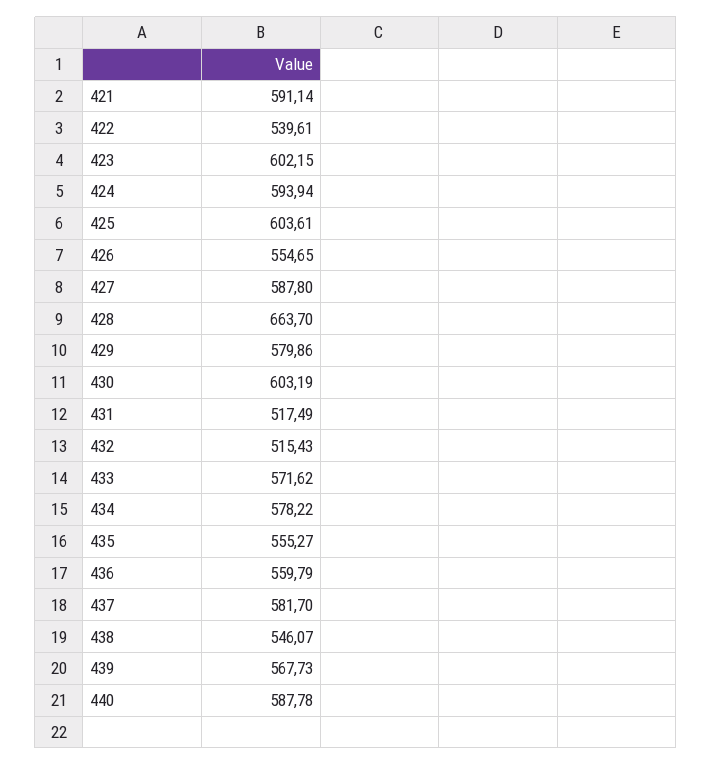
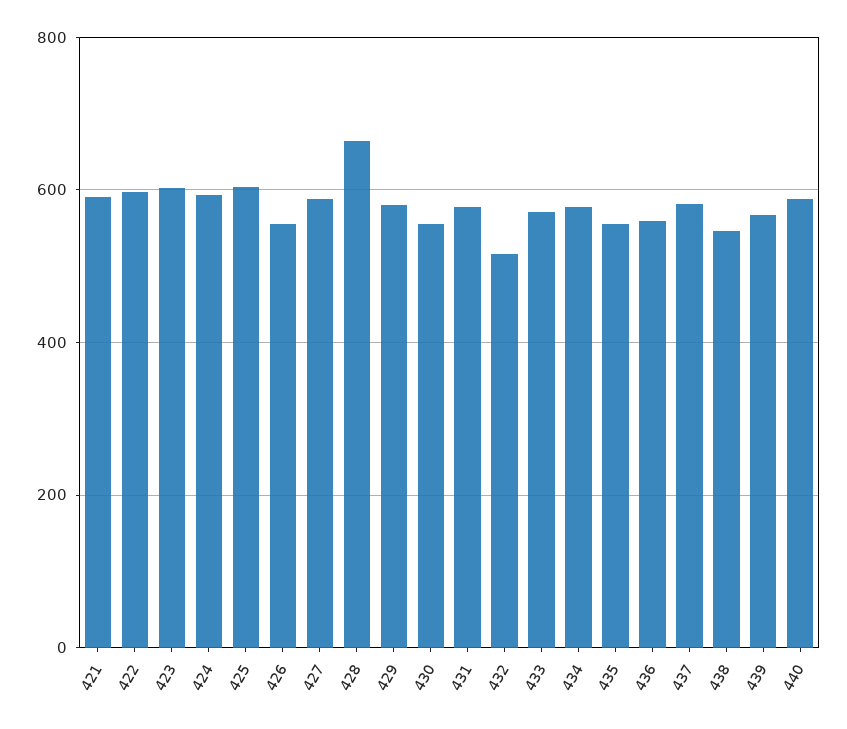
422: 539.61 -> 600
430: 603.19 -> 560
431: 517.49 -> 580

